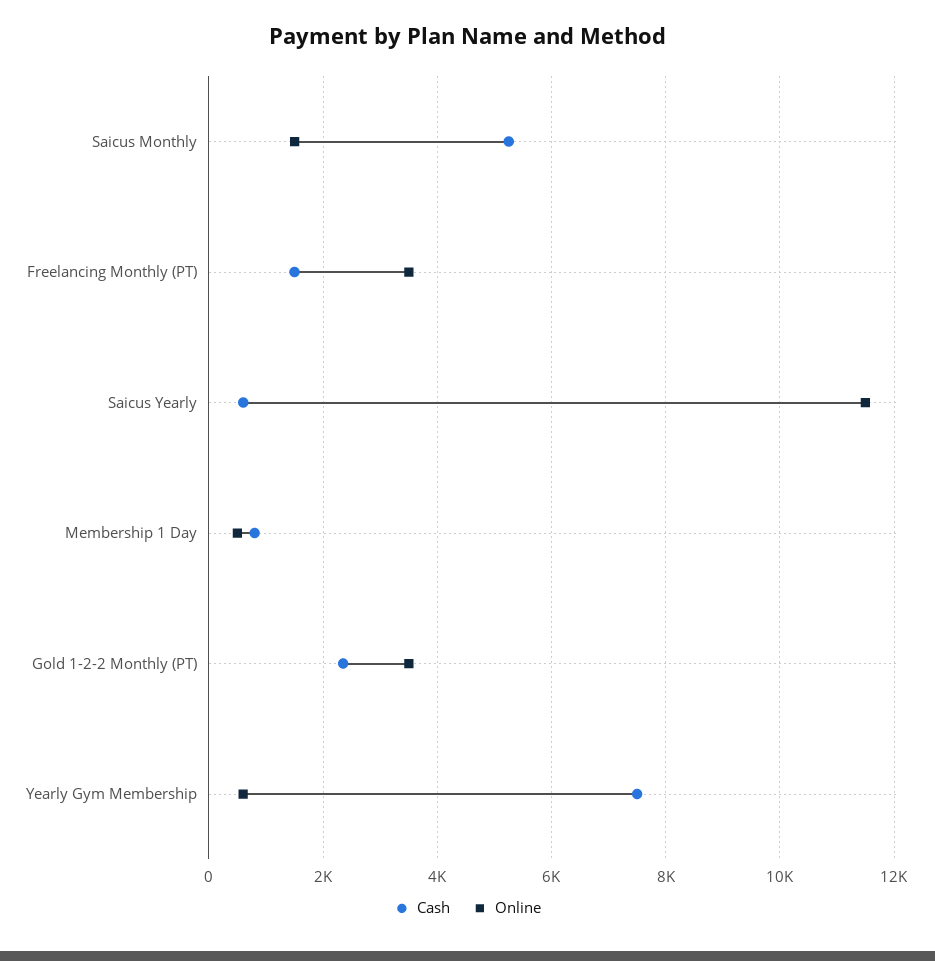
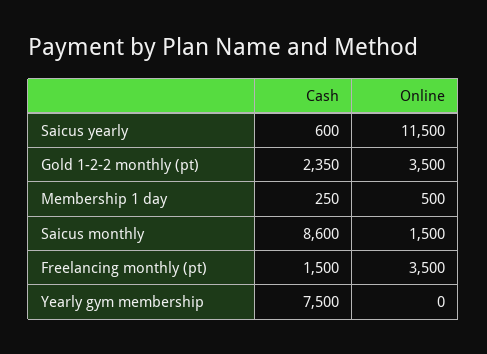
Cash, Saicus Monthly: 5200 -> 8600
Cash, Membership 1 Day: 800 -> 250
Online, Yearly Gym Membership: 600 -> 0

